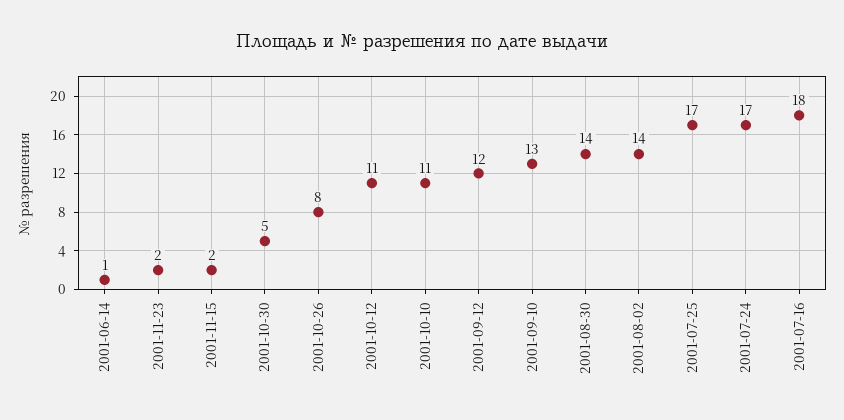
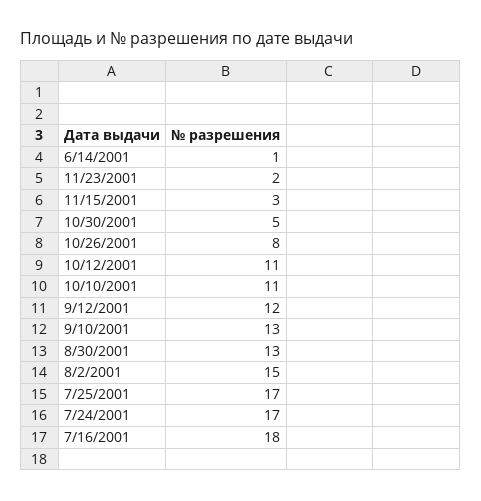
2001-11-15: 2 -> 3
2001-08-30: 14 -> 13
2001-08-02: 14 -> 15

